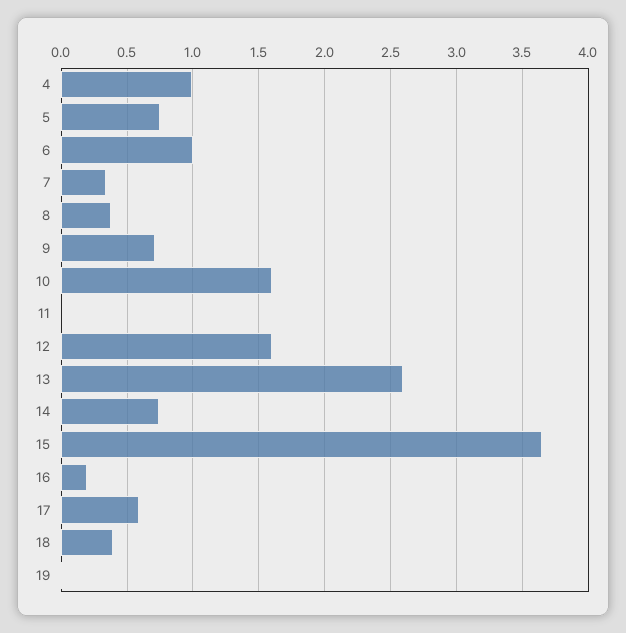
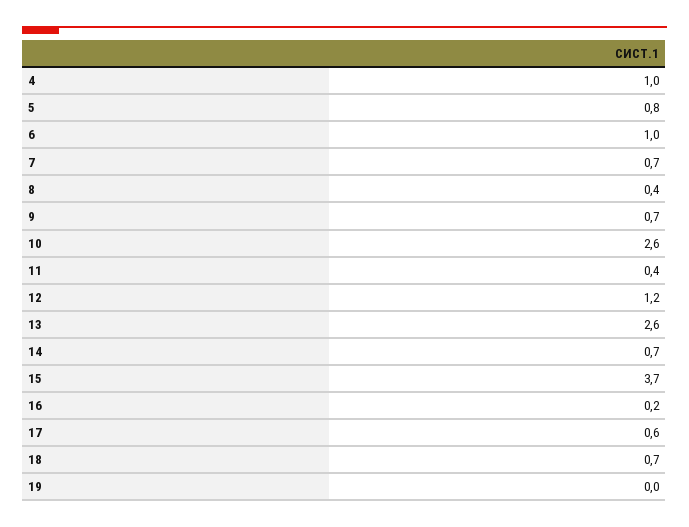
7: 0.35 -> 0.7
10: 1.6 -> 2.6
11: 0 -> 0.4
12: 1.6 -> 1.2
18: 0.4 -> 0.7

